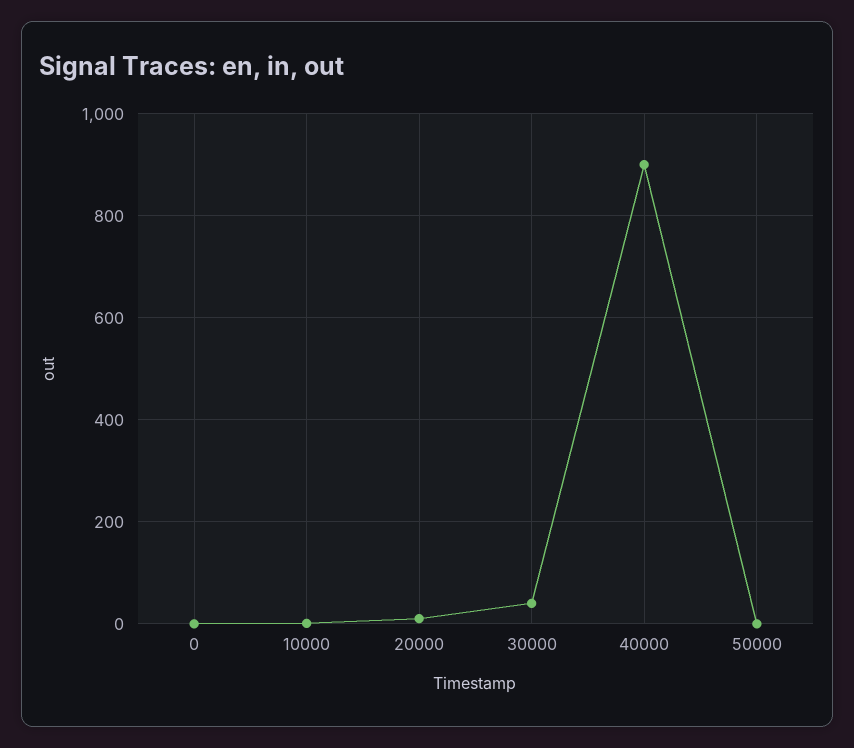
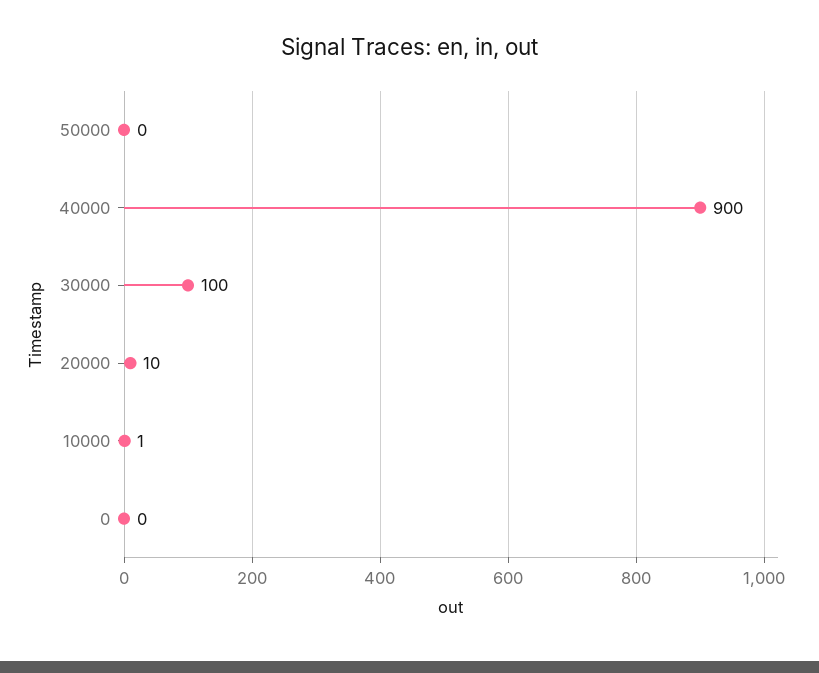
30000: 40 -> 100

